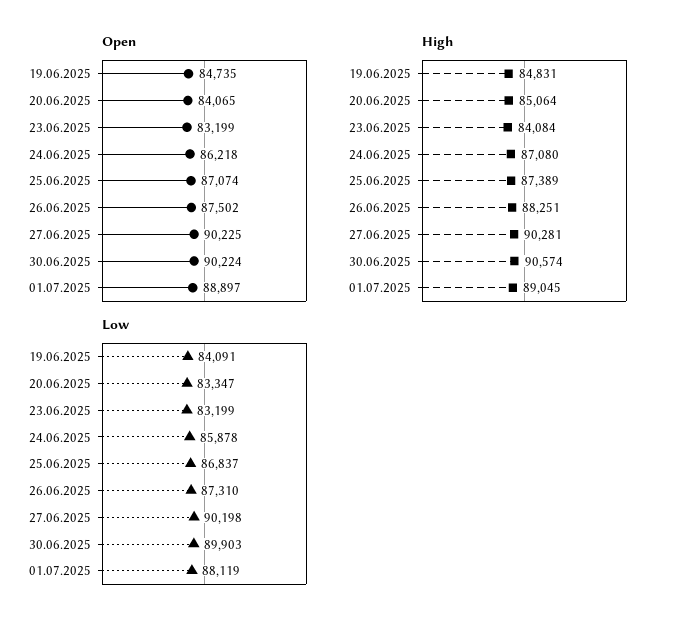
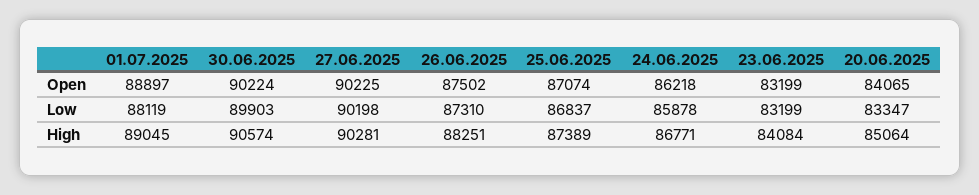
Open, 19.06.2025: 84735 -> none
High, 19.06.2025: 84831 -> none
High, 24.06.2025: 87080 -> 86771
Low, 19.06.2025: 84091 -> none

